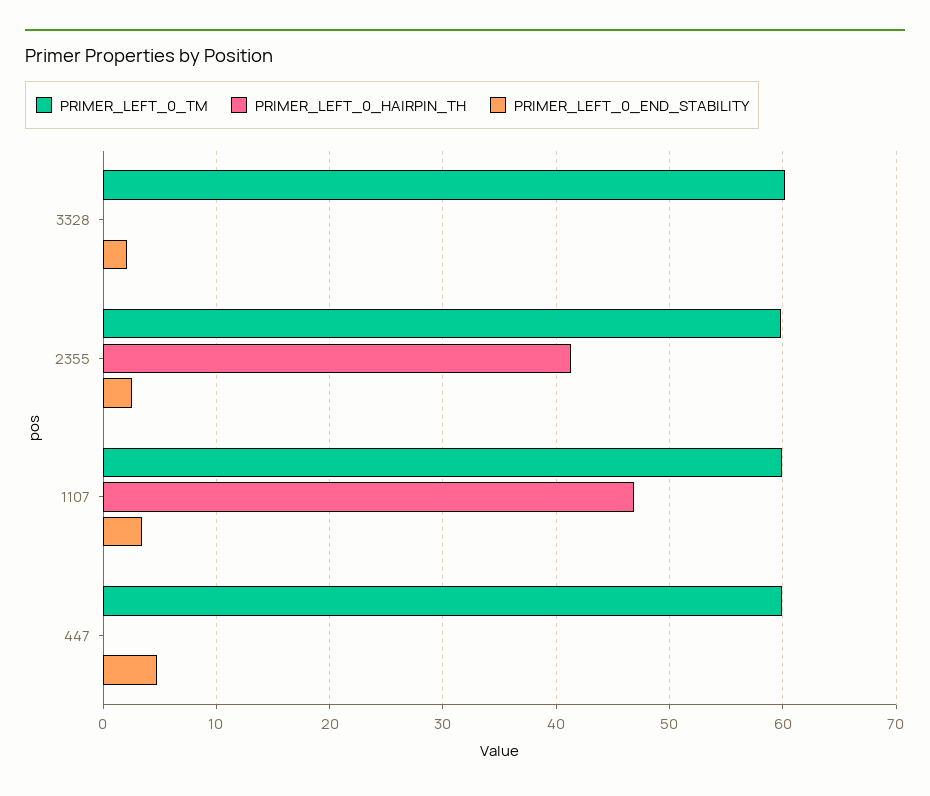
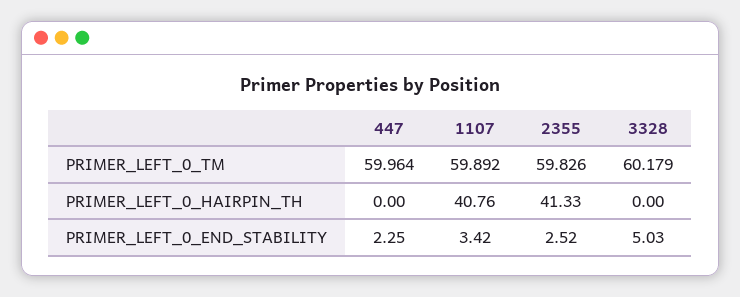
PRIMER_LEFT_0_END_STABILITY, 3328: 2 -> 5.03
PRIMER_LEFT_0_HAIRPIN_TH, 1107: 47 -> 40.76
PRIMER_LEFT_0_END_STABILITY, 447: 5 -> 2.25

